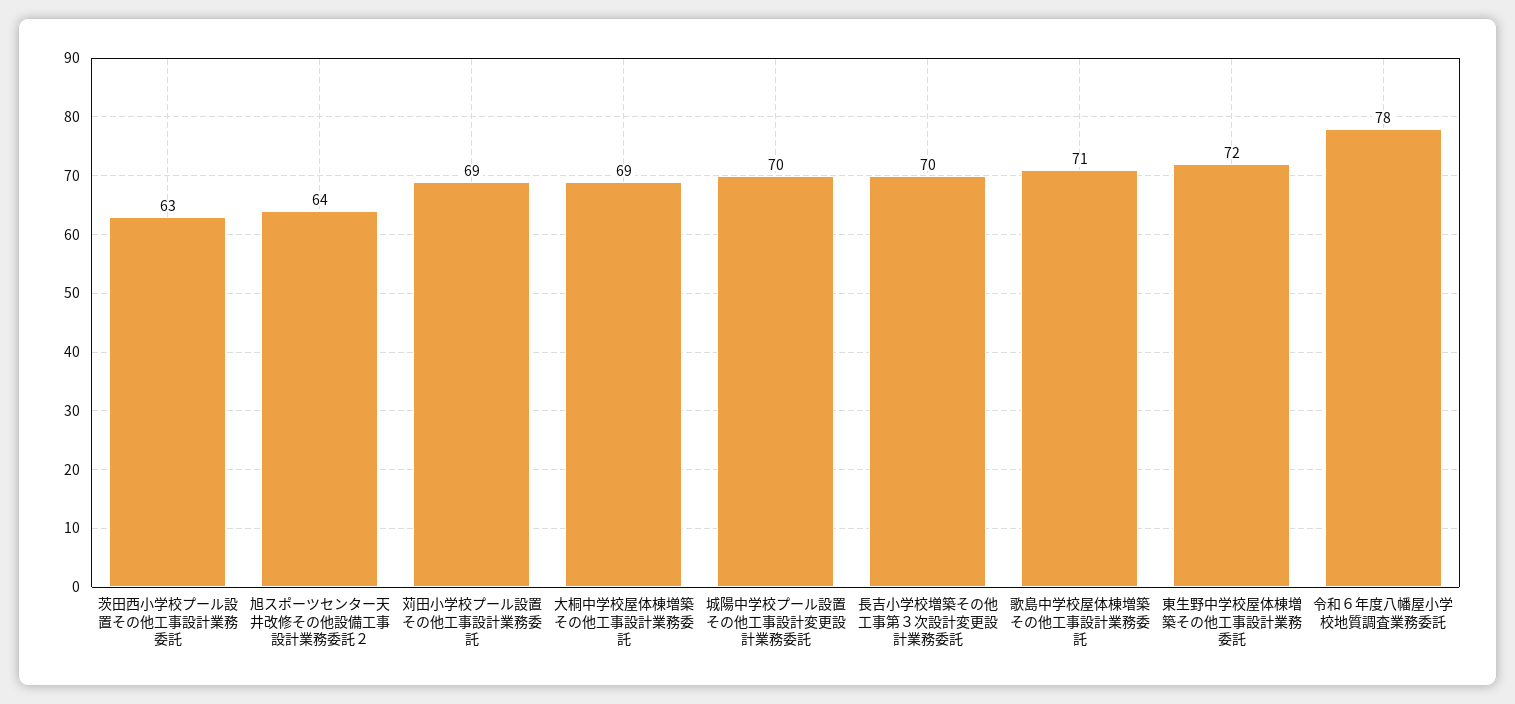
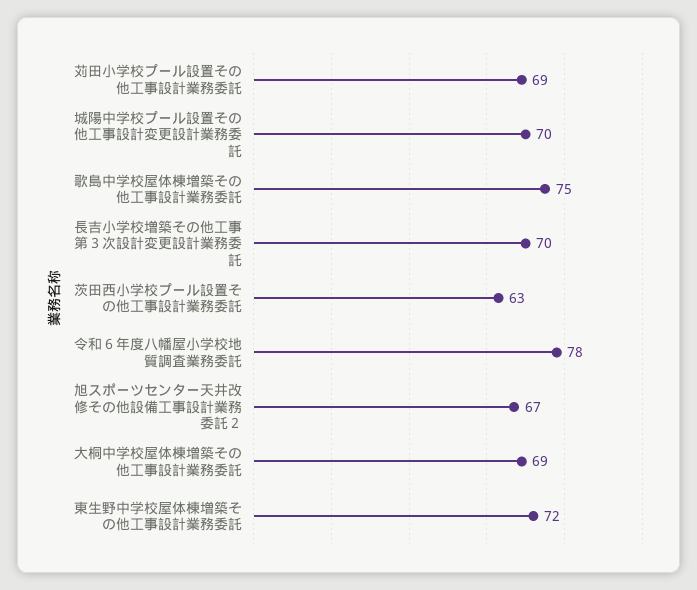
旭スポーツセンター天井改修その他設備工事設計業務委託２: 64 -> 67
歌島中学校屋体棟増築その他工事設計業務委託: 71 -> 75

